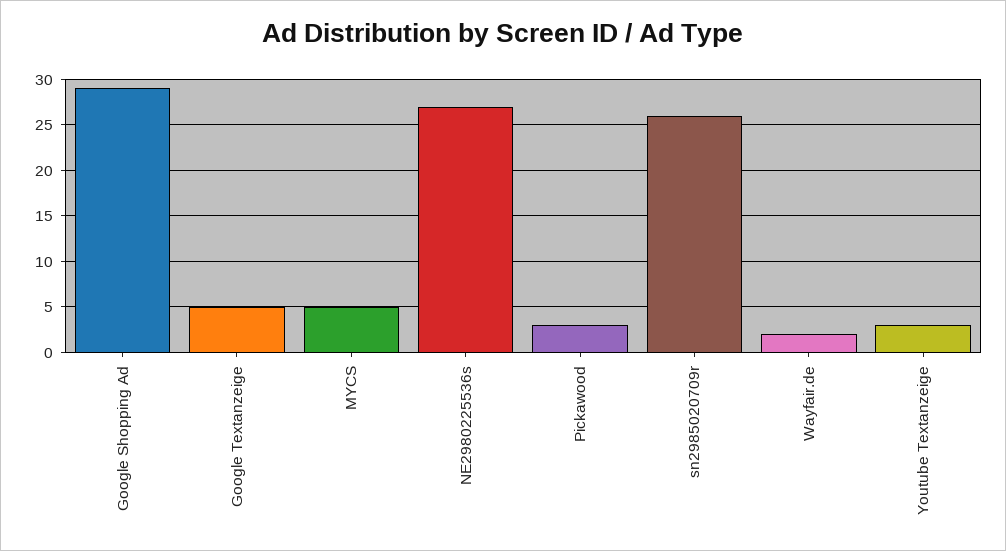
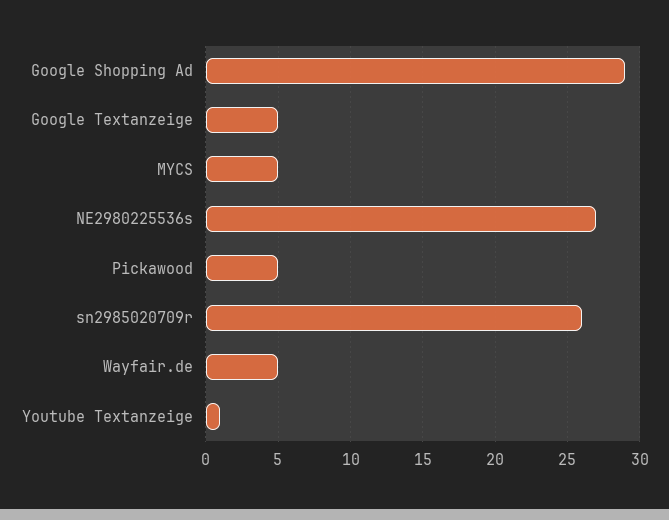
Pickawood: 3 -> 5
Wayfair.de: 2 -> 5
Youtube Textanzeige: 3 -> 1

